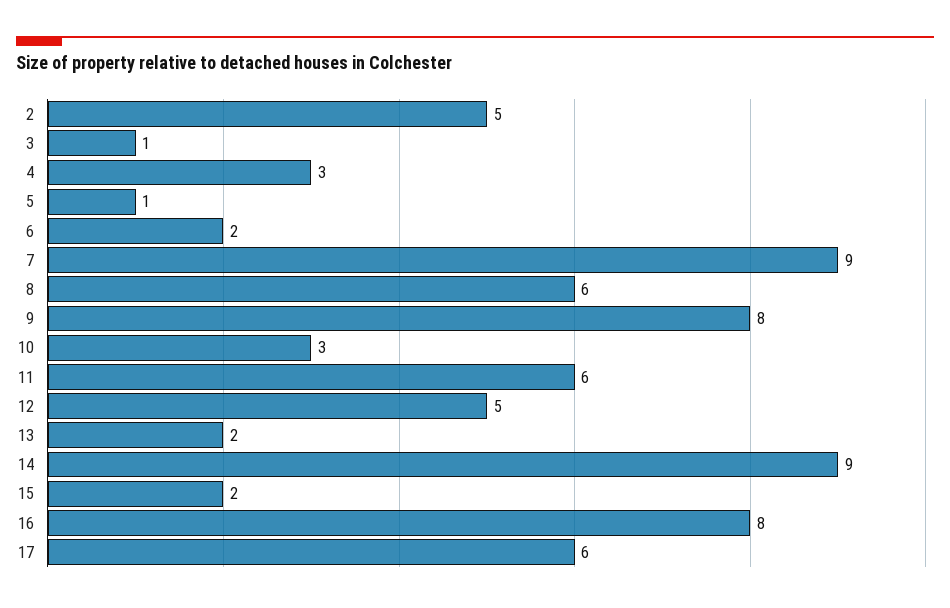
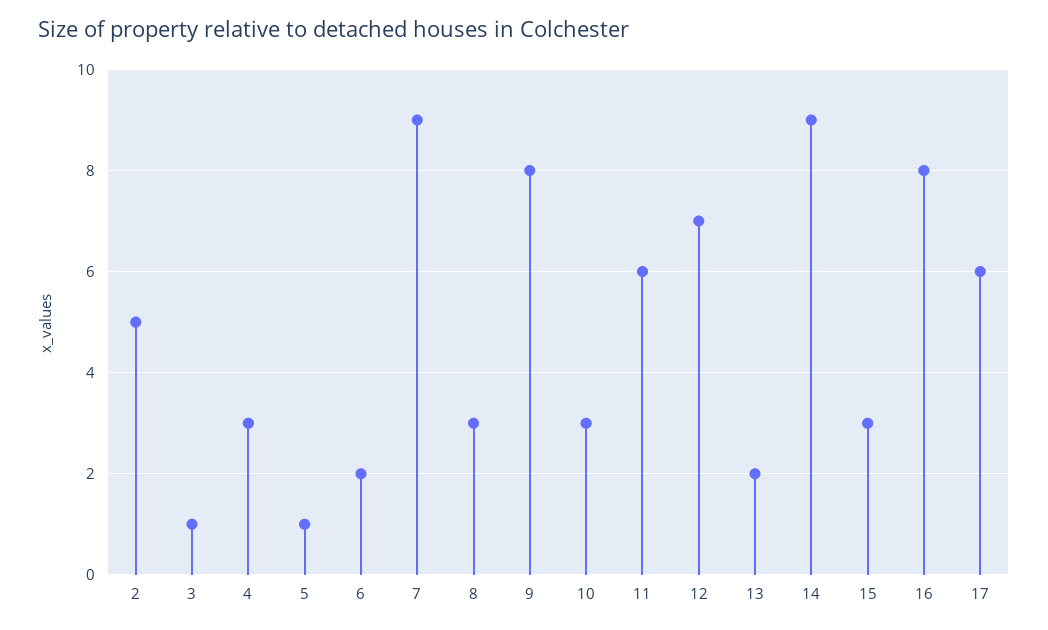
8: 6 -> 3
12: 5 -> 7
15: 2 -> 3

